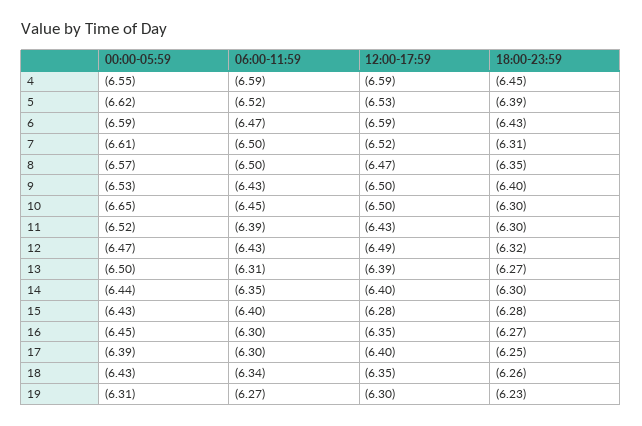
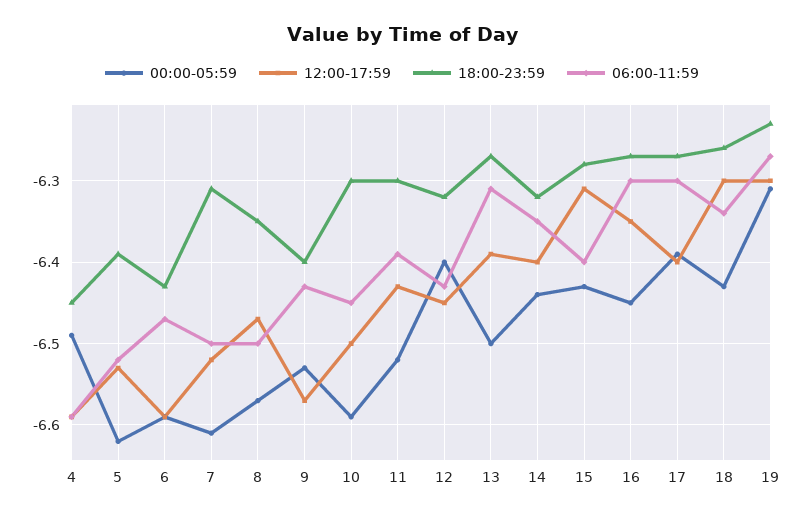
00:00-05:59, 4: -6.55 -> -6.49
12:00-17:59, 9: -6.5 -> -6.57
00:00-05:59, 10: -6.65 -> -6.59
00:00-05:59, 12: -6.47 -> -6.4
12:00-17:59, 12: -6.49 -> -6.45
18:00-23:59, 14: -6.3 -> -6.32
12:00-17:59, 15: -6.28 -> -6.31
18:00-23:59, 17: -6.25 -> -6.27
12:00-17:59, 18: -6.35 -> -6.3

